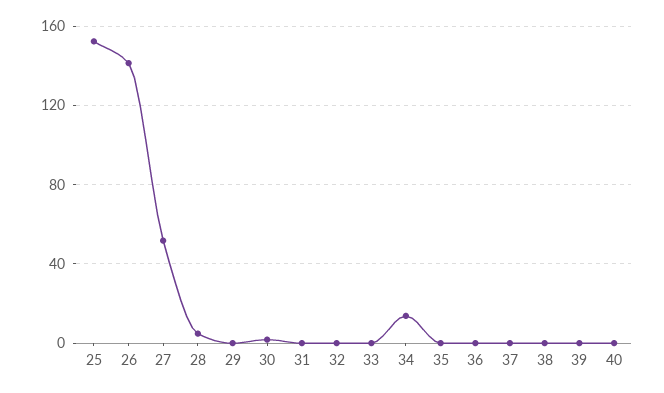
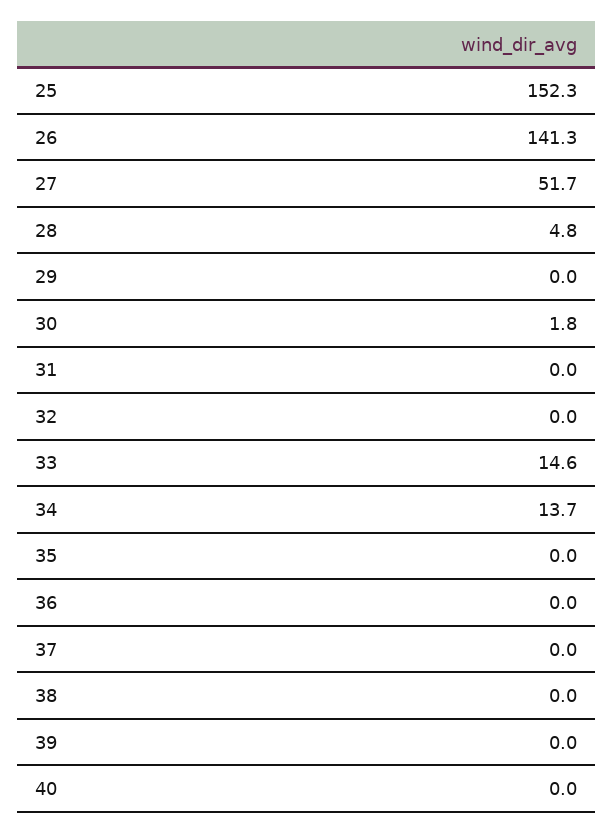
33: 0 -> 14.6

